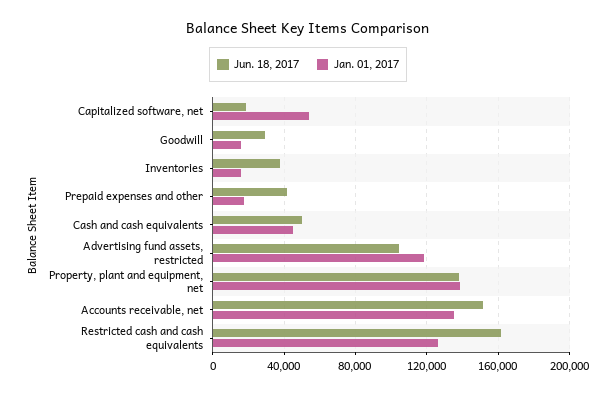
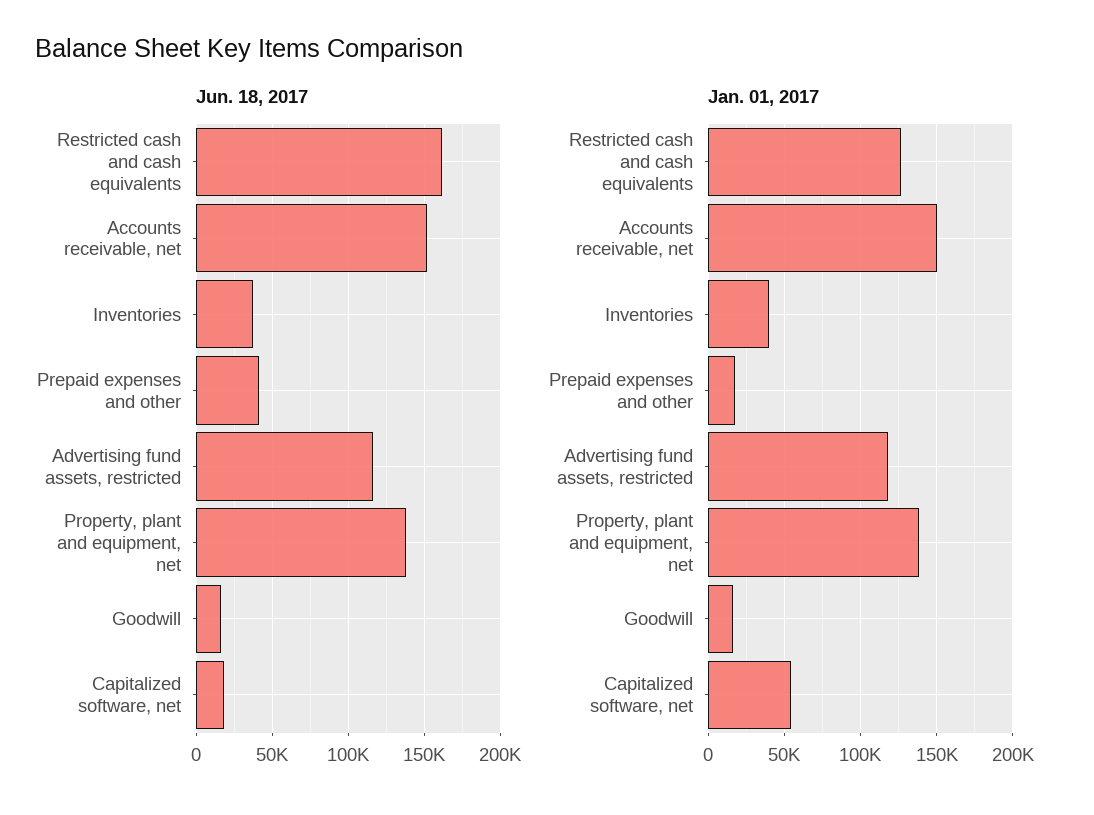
Jun. 18, 2017, Goodwill: 30000 -> 15000
Jan. 01, 2017, Inventories: 15000 -> 40000
Jun. 18, 2017, Cash and cash equivalents: 50000 -> none
Jan. 01, 2017, Cash and cash equivalents: 45000 -> none
Jun. 18, 2017, Advertising fund assets, restricted: 105000 -> 115000
Jan. 01, 2017, Accounts receivable, net: 135000 -> 150000

